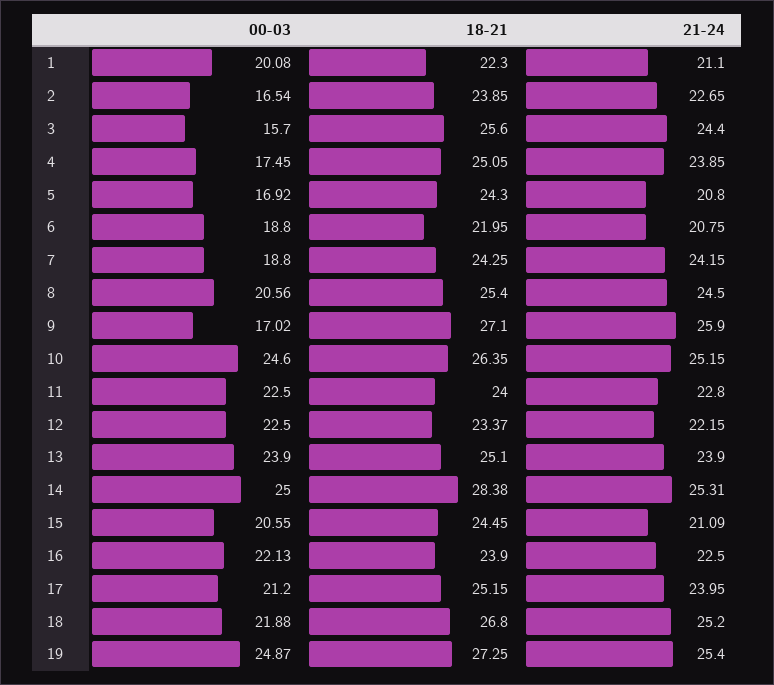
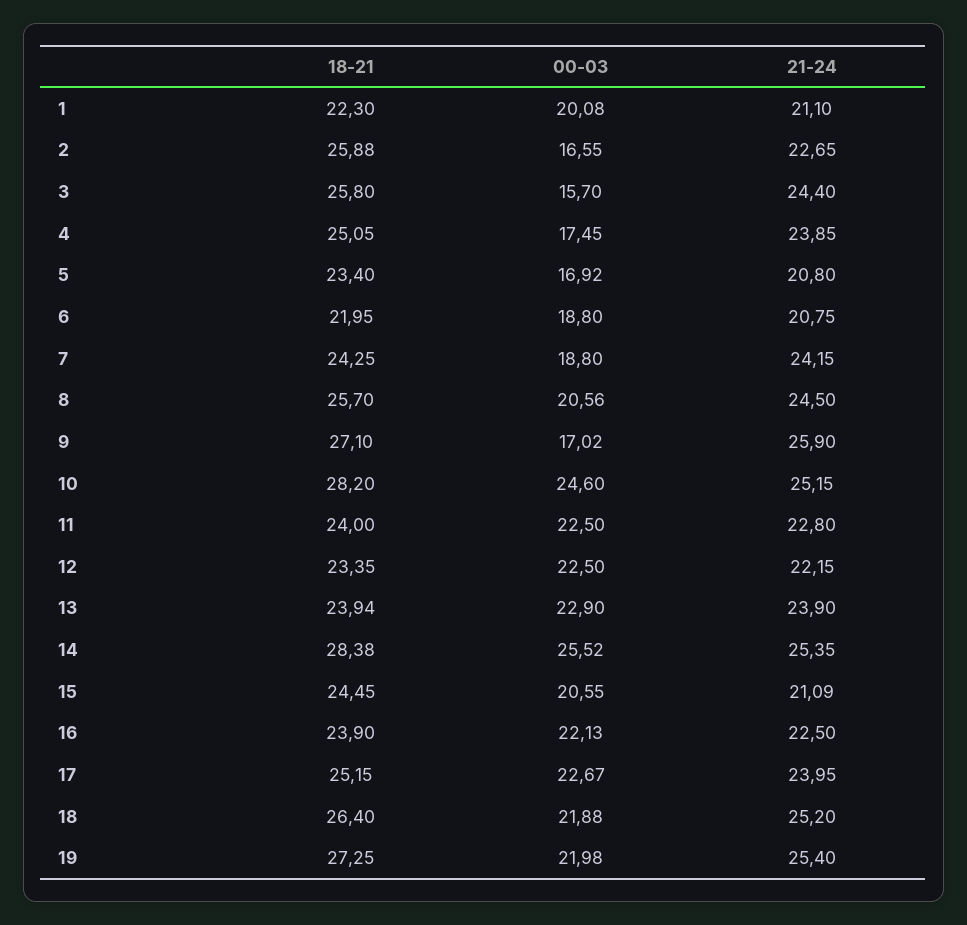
00-03, 2: 16.54 -> 16.55
18-21, 2: 23.85 -> 25.88
18-21, 3: 25.6 -> 25.8
18-21, 5: 24.3 -> 23.4
18-21, 8: 25.4 -> 25.7
18-21, 10: 26.35 -> 28.2
18-21, 12: 23.37 -> 23.35
00-03, 13: 23.9 -> 22.9
18-21, 13: 25.1 -> 23.94
00-03, 14: 25 -> 25.52
21-24, 14: 25.31 -> 25.35
00-03, 17: 21.2 -> 22.67
18-21, 18: 26.8 -> 26.4
00-03, 19: 24.87 -> 21.98

